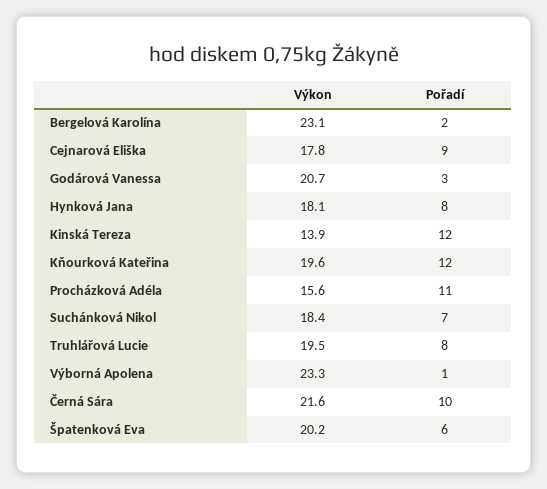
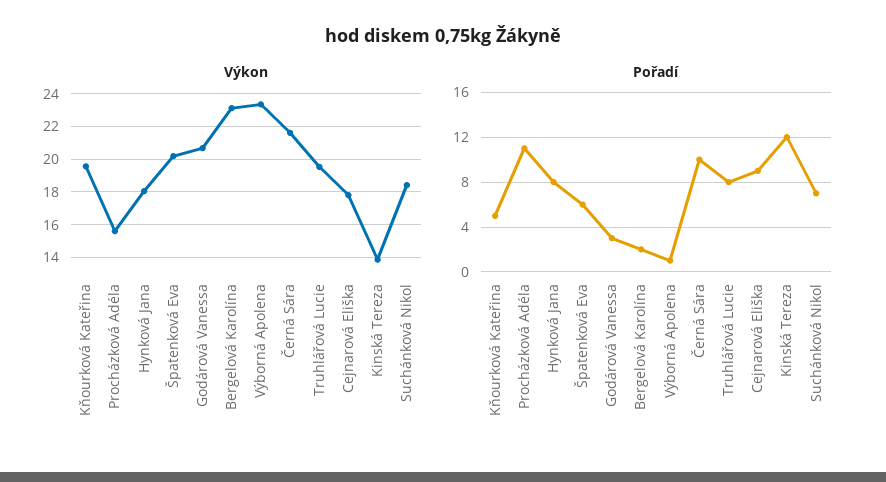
Pořadí, Kňourková Kateřina: 12 -> 5

